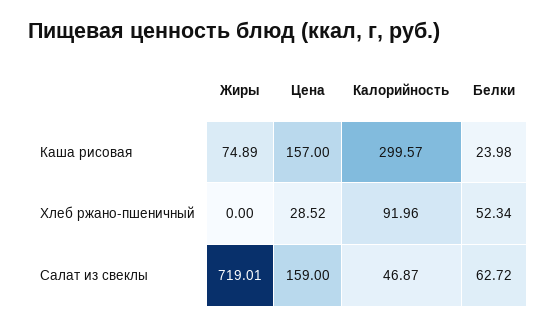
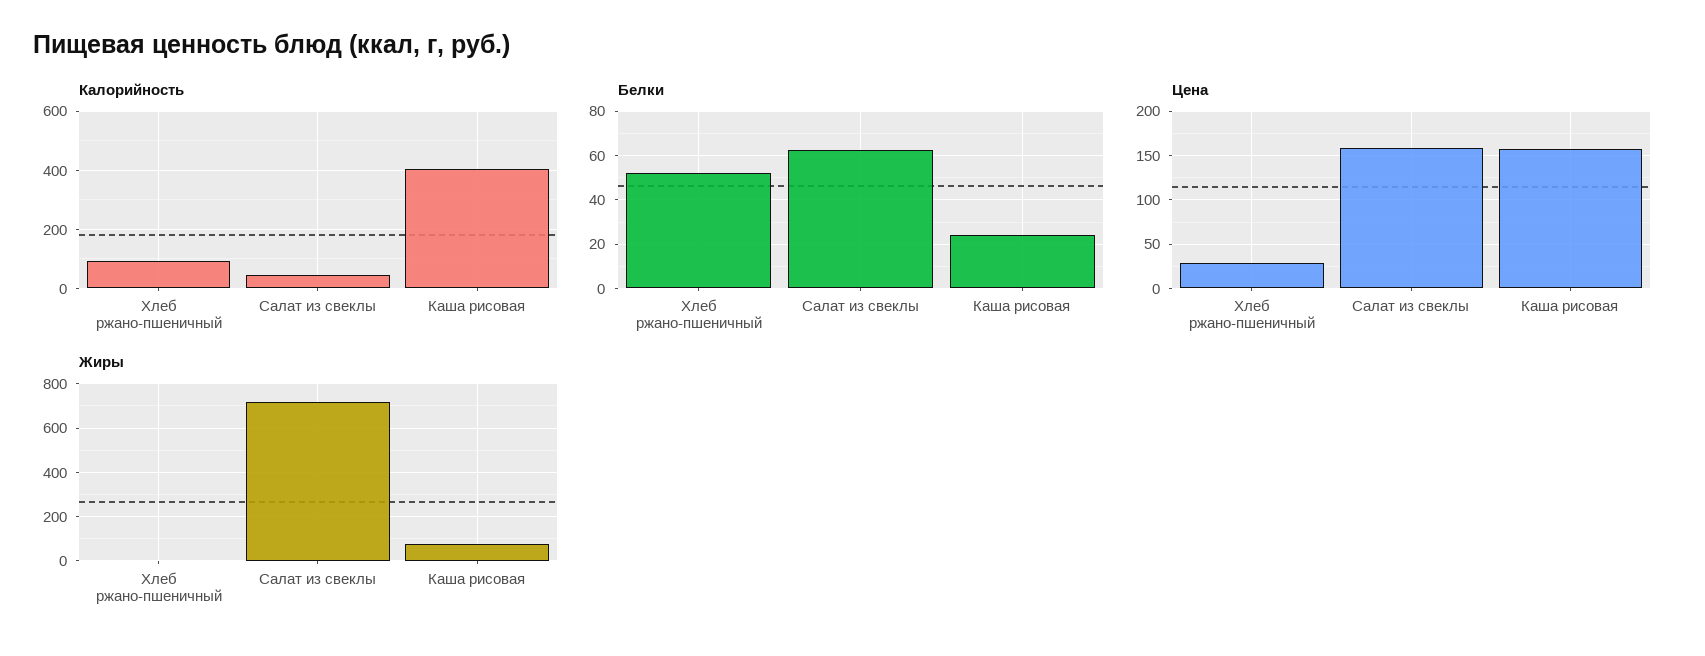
Калорийность, Каша рисовая: 299.57 -> 400

